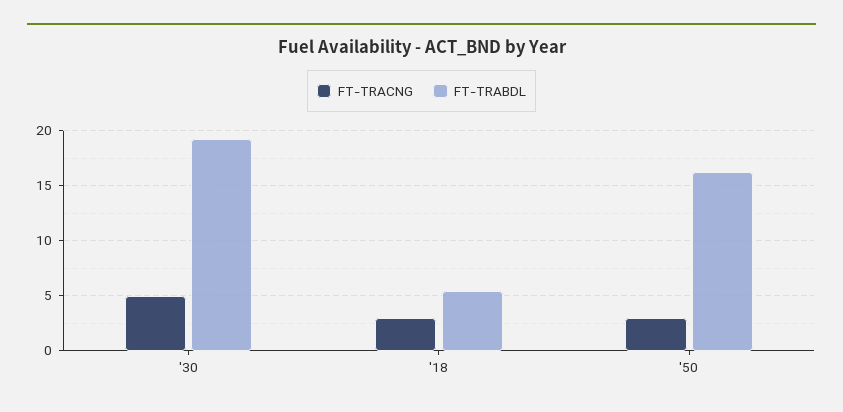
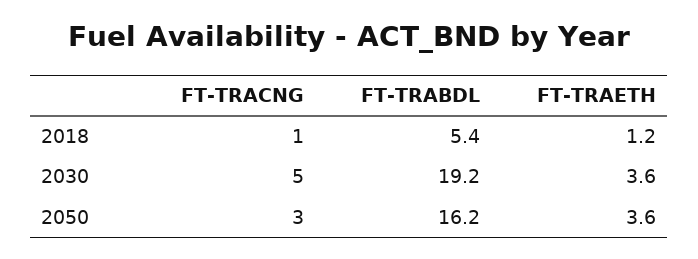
FT-TRACNG, '18: 3 -> 1
FT-TRAETH, '18: none -> 1.2
FT-TRAETH, '30: none -> 3.6
FT-TRAETH, '50: none -> 3.6

